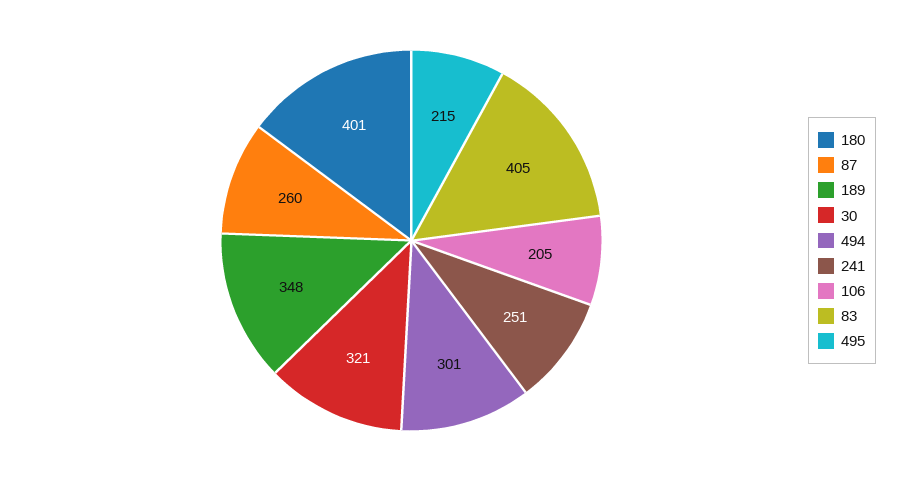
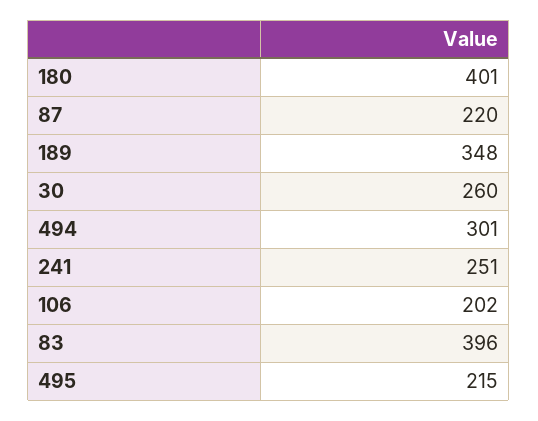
87: 260 -> 220
30: 321 -> 260
106: 205 -> 202
83: 405 -> 396

